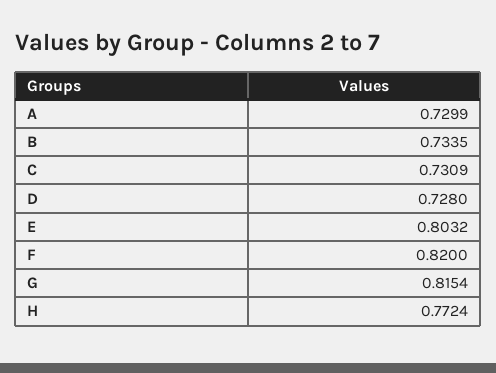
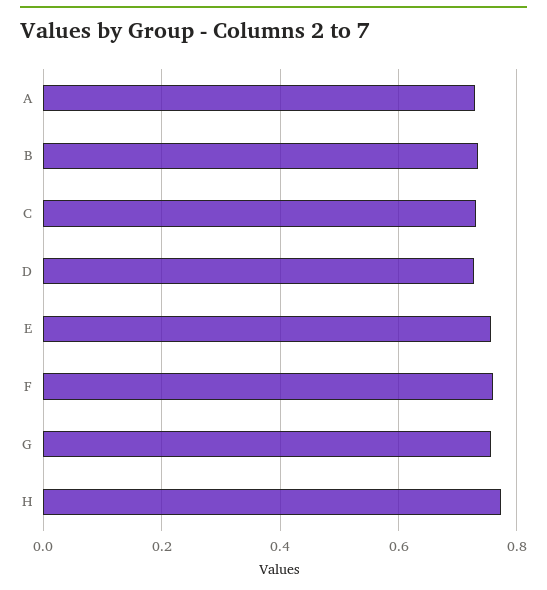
E: 0.8032 -> 0.76
F: 0.82 -> 0.76
G: 0.8154 -> 0.76

